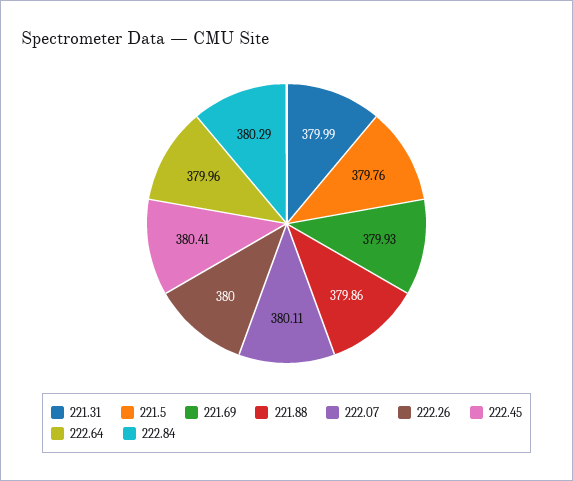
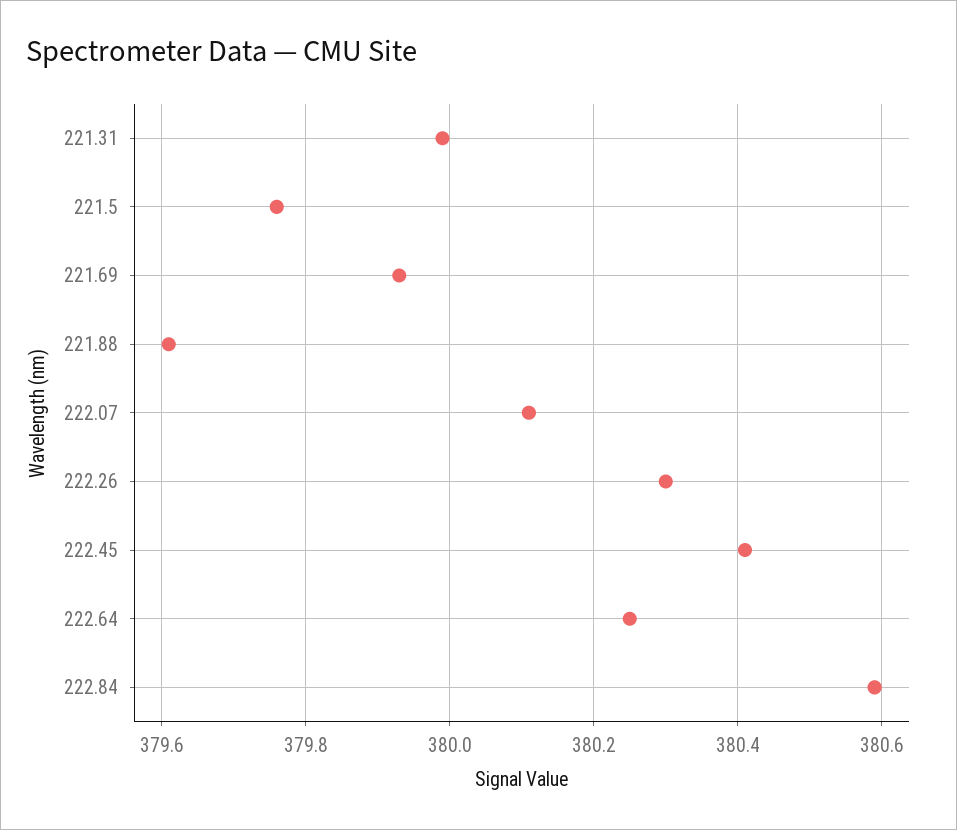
221.88: 379.86 -> 379.6
222.26: 380 -> 380.3
222.64: 379.96 -> 380.25
222.84: 380.29 -> 380.6

